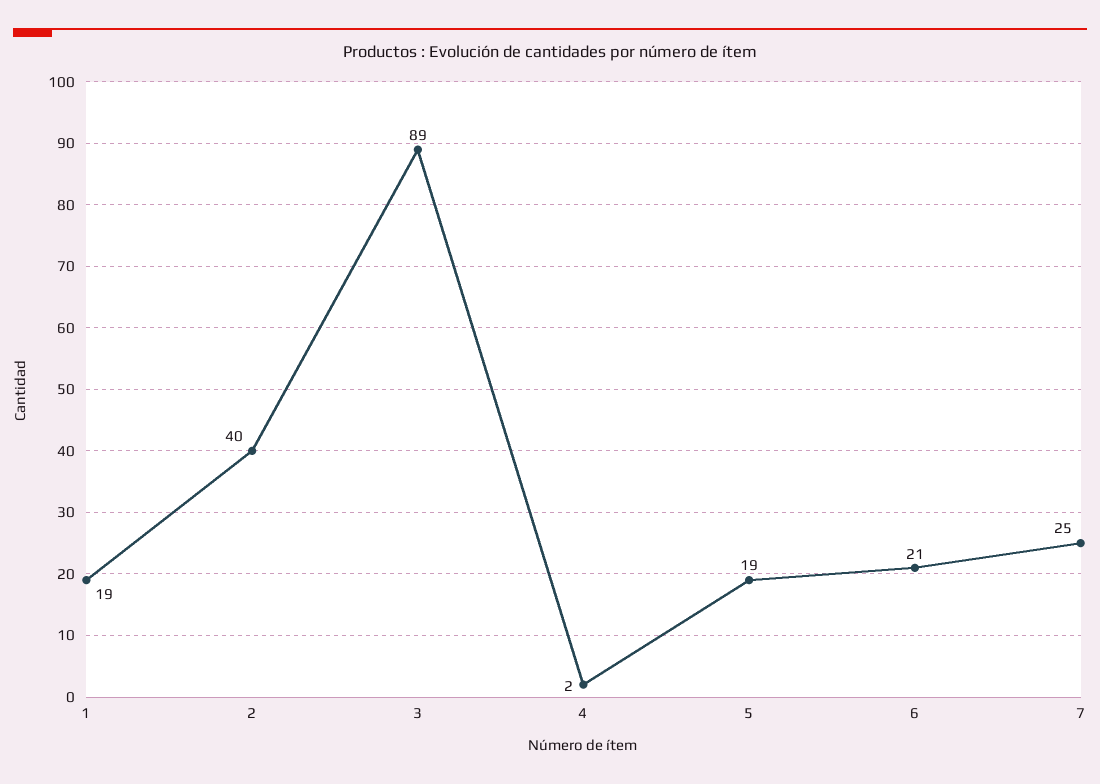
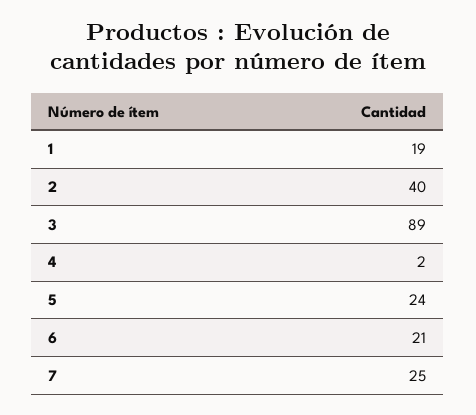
5: 19 -> 24

